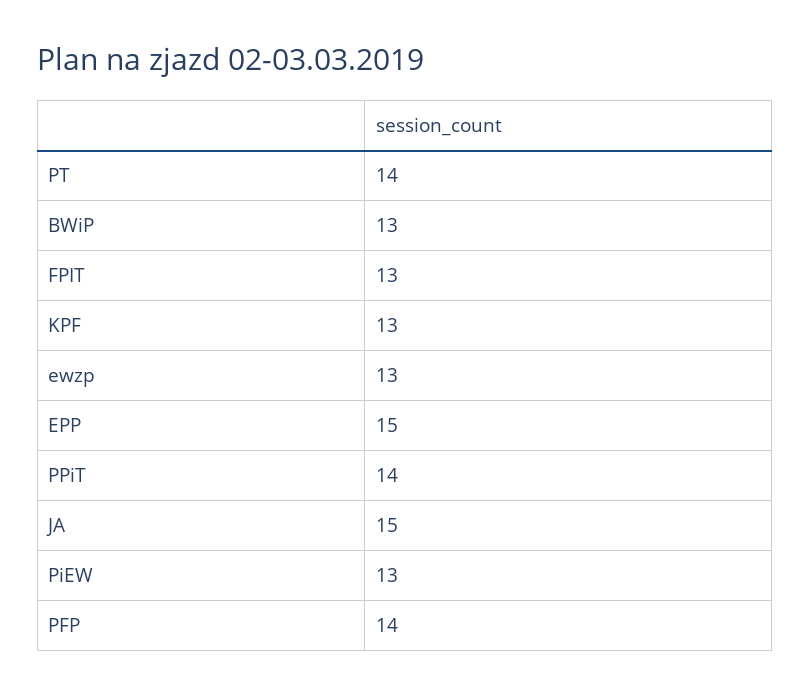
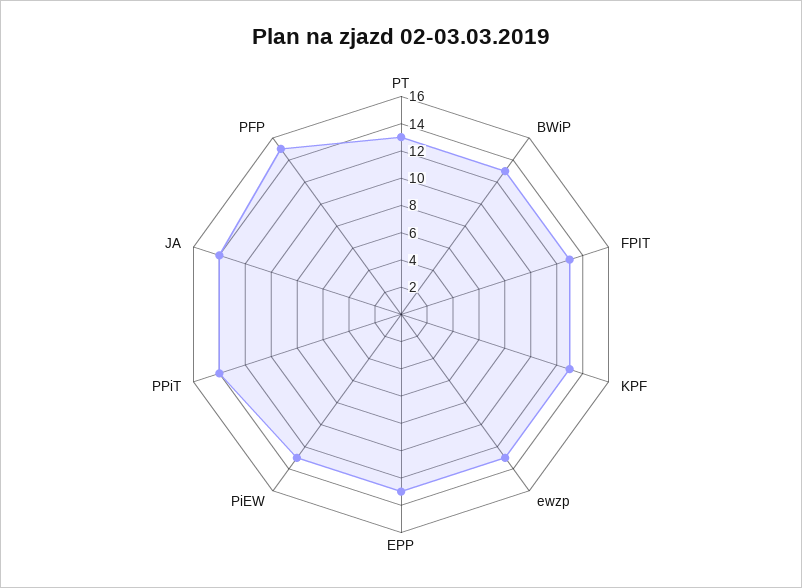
PT: 14 -> 13
EPP: 15 -> 13
JA: 15 -> 14
PFP: 14 -> 15

